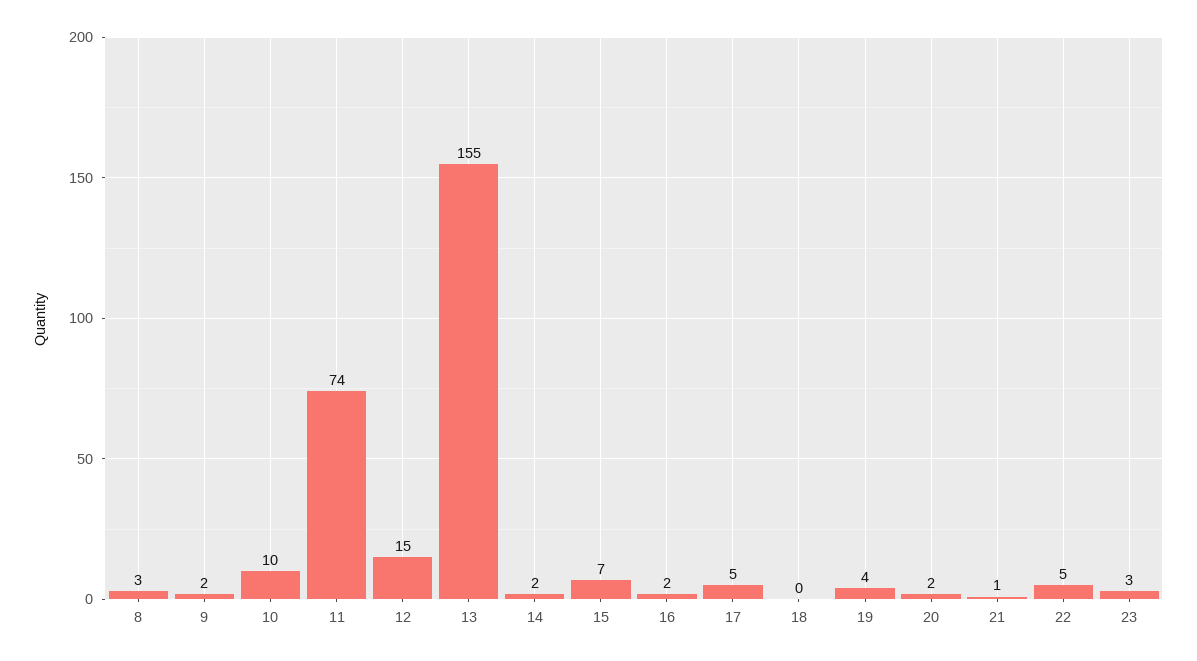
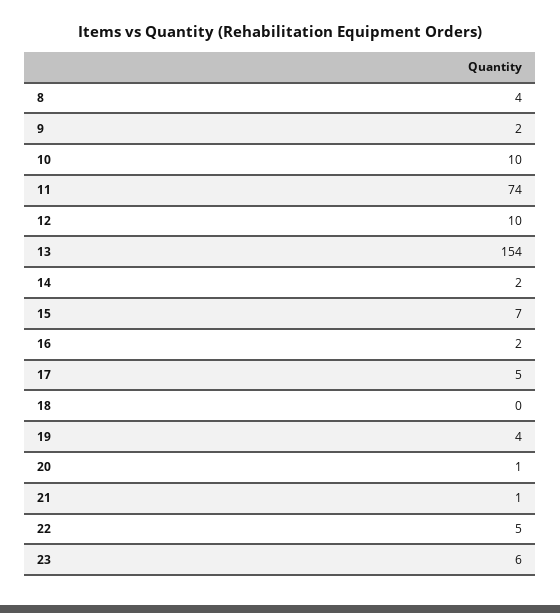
8: 3 -> 4
12: 15 -> 10
13: 155 -> 154
20: 2 -> 1
23: 3 -> 6

